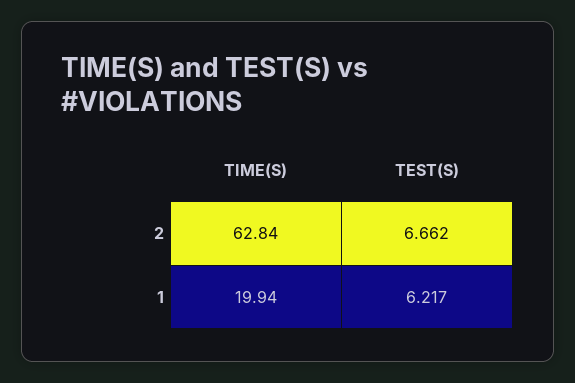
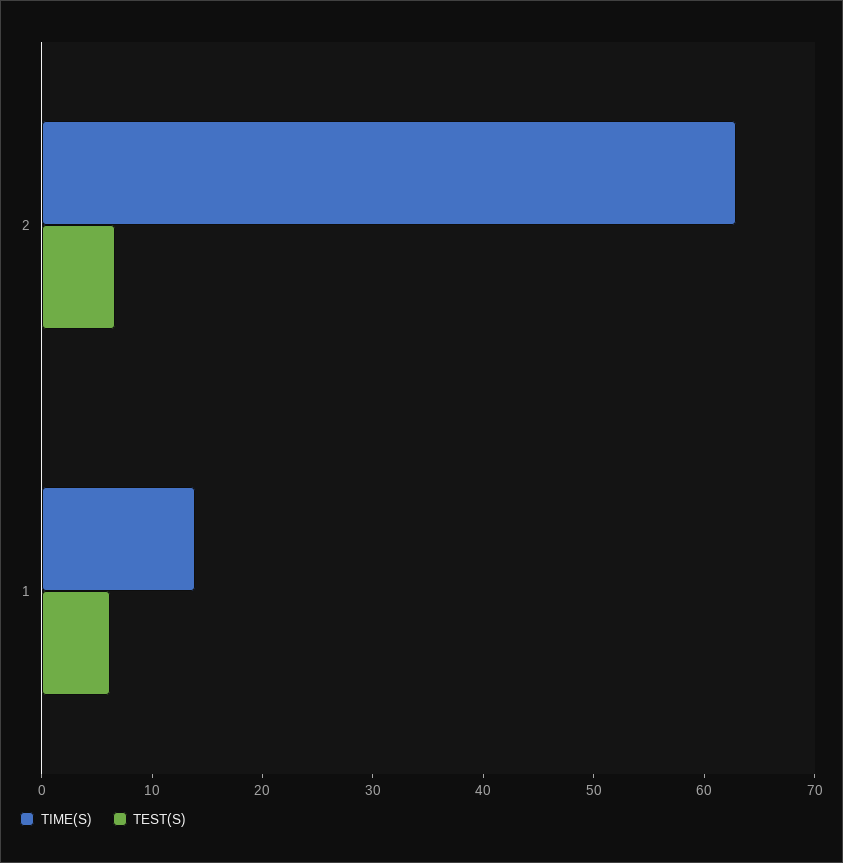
TIME(S), 1: 19.94 -> 14

